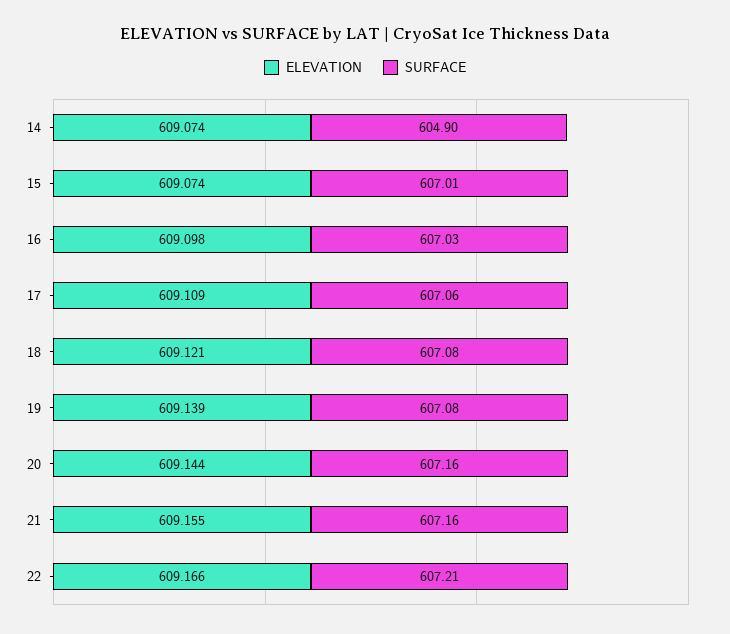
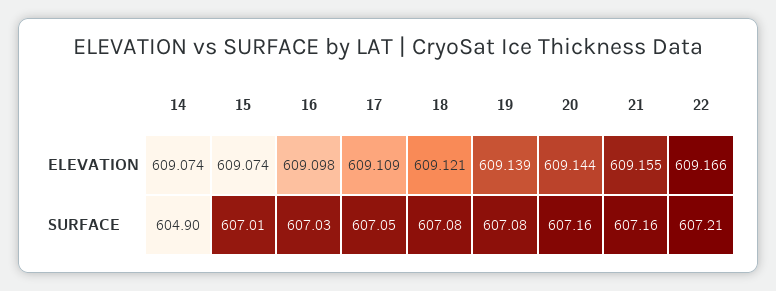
SURFACE, 17: 607.06 -> 607.05

